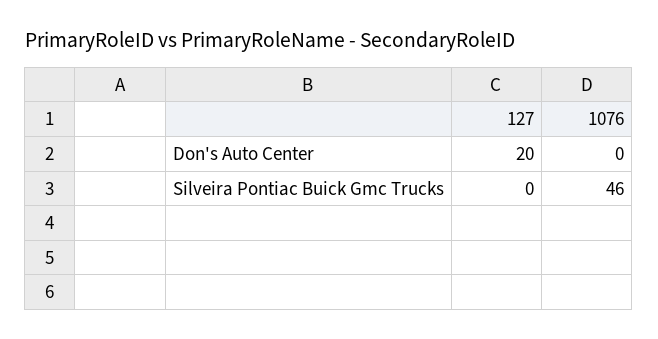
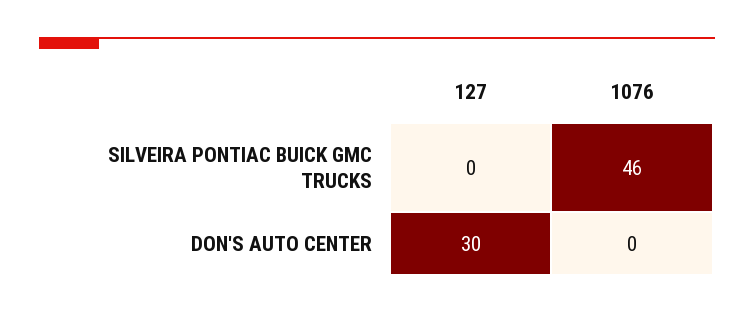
127, Don's Auto Center: 20 -> 30

